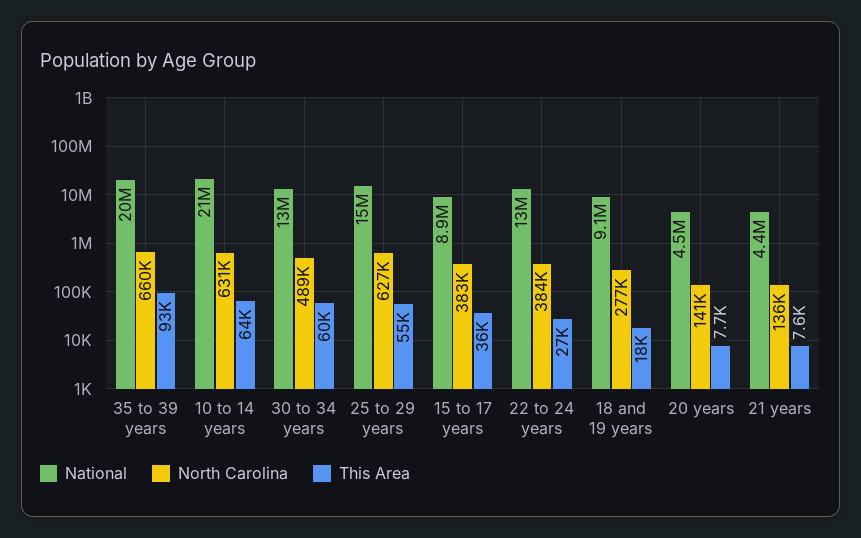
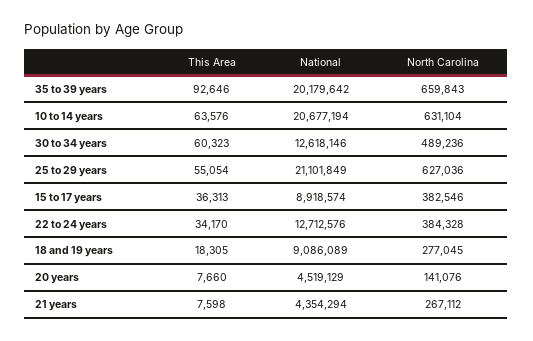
National, 25 to 29 years: 15000000 -> 21101849
This Area, 22 to 24 years: 27000 -> 34170
North Carolina, 21 years: 136000 -> 267112

